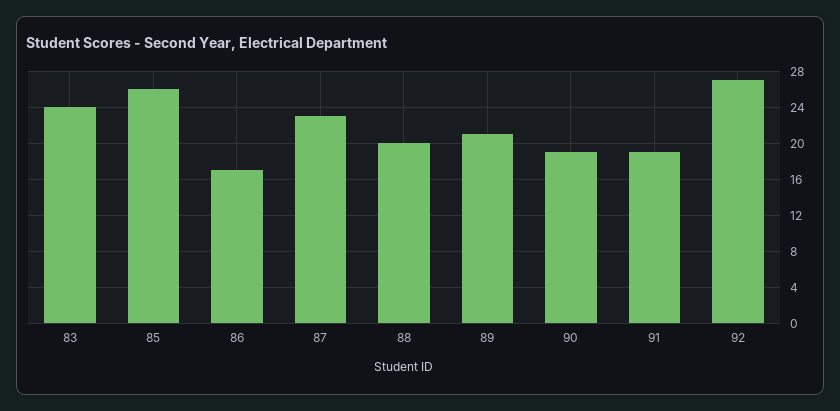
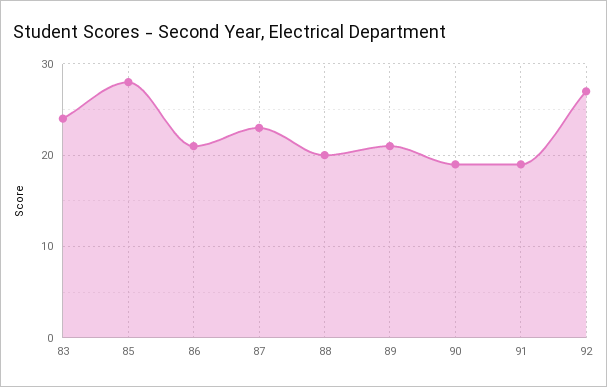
85: 26 -> 28
86: 17 -> 21

